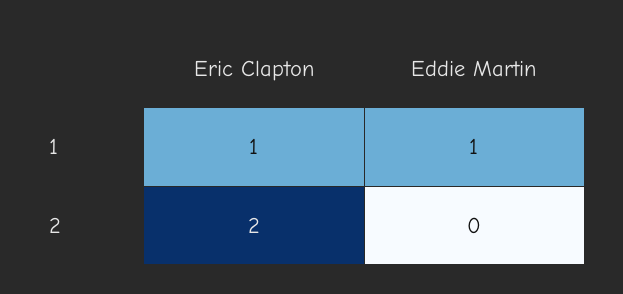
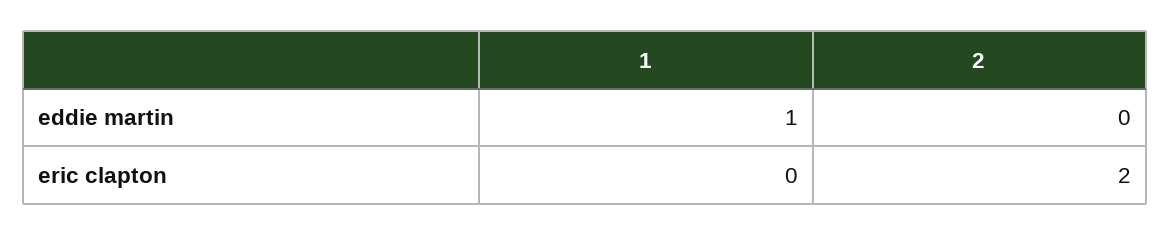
Eric Clapton, 1: 1 -> 0

